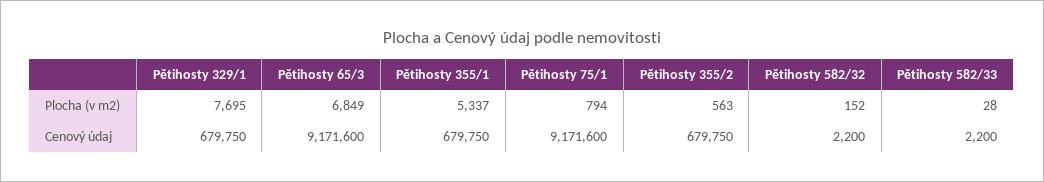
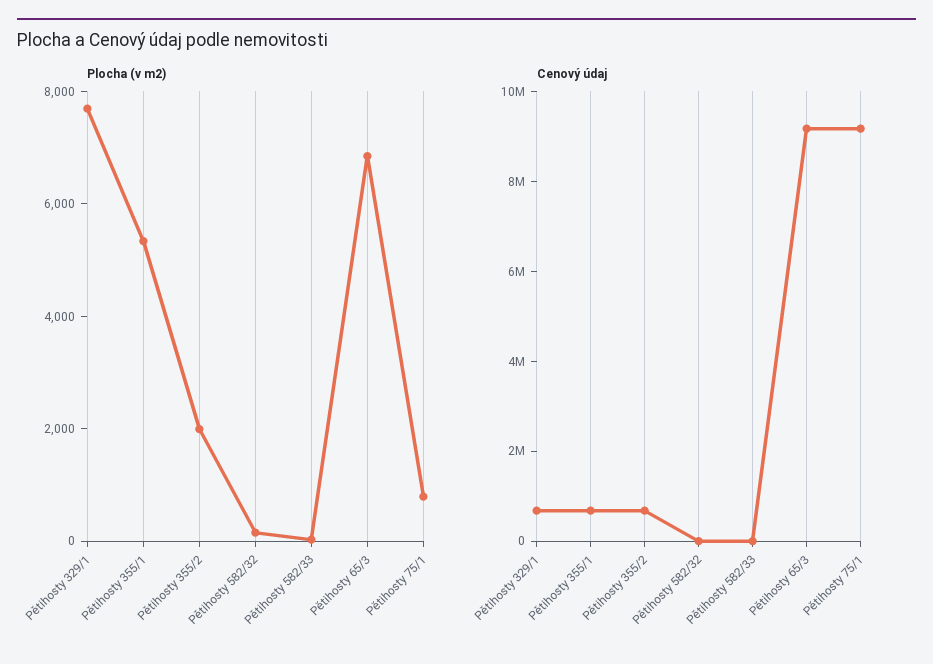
Plocha (v m2), Pětihosty 355/2: 563 -> 2000

